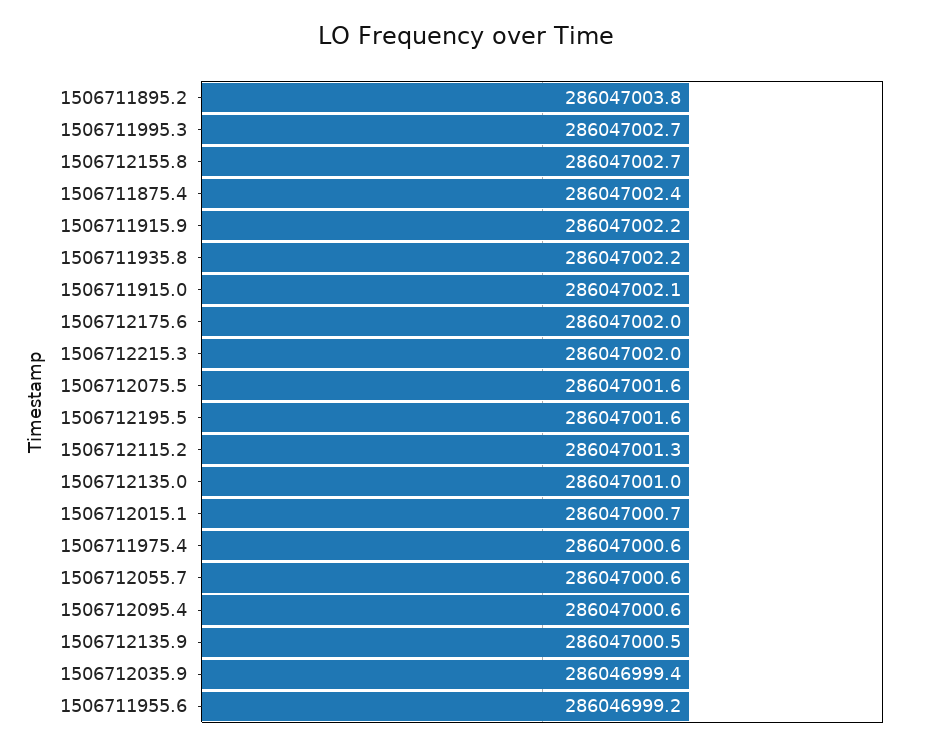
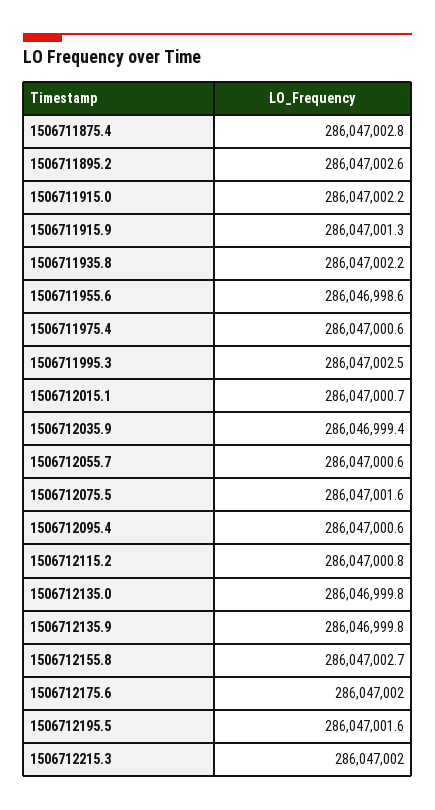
1506711895.2: 286047003.8 -> 286047002.6
1506711995.3: 286047002.7 -> 286047002.5
1506711875.4: 286047002.4 -> 286047002.8
1506711915.9: 286047002.2 -> 286047001.3
1506711915.0: 286047002.1 -> 286047002.2
1506712115.2: 286047001.3 -> 286047000.8
1506712135.0: 286047001 -> 286046999.8
1506712135.9: 286047000.5 -> 286046999.8
1506711955.6: 286046999.2 -> 286046998.6

